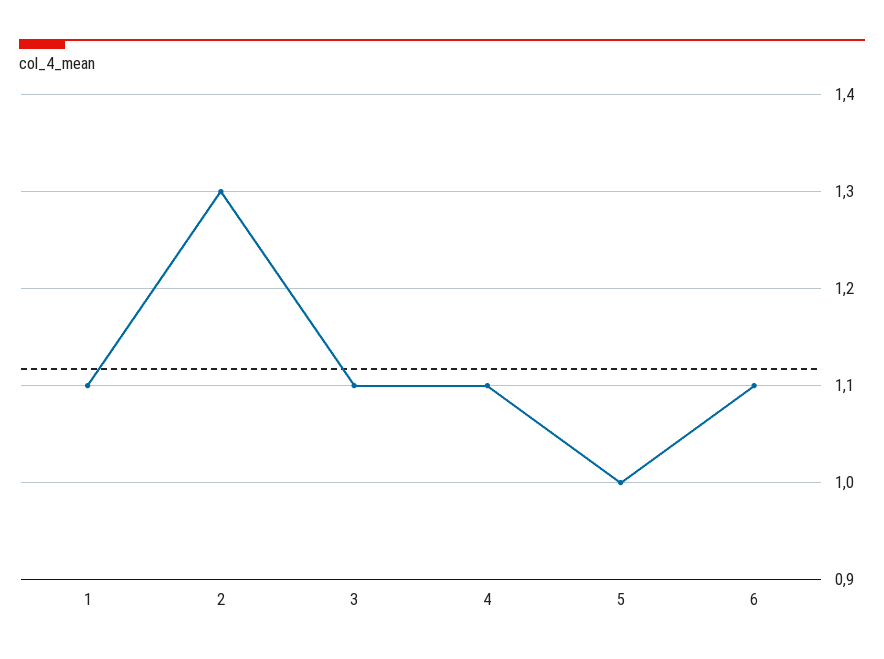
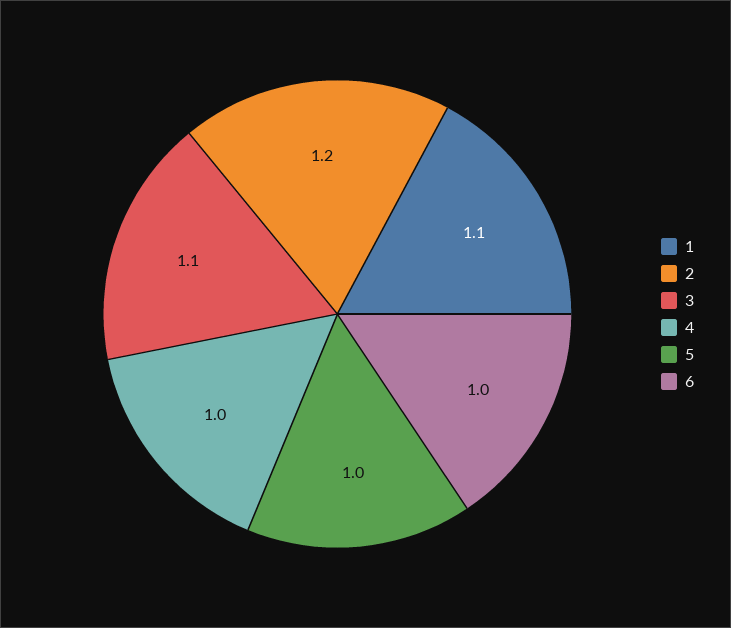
2: 1.3 -> 1.2
4: 1.1 -> 1
6: 1.1 -> 1

